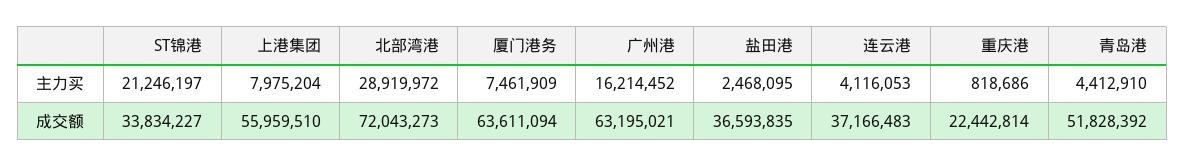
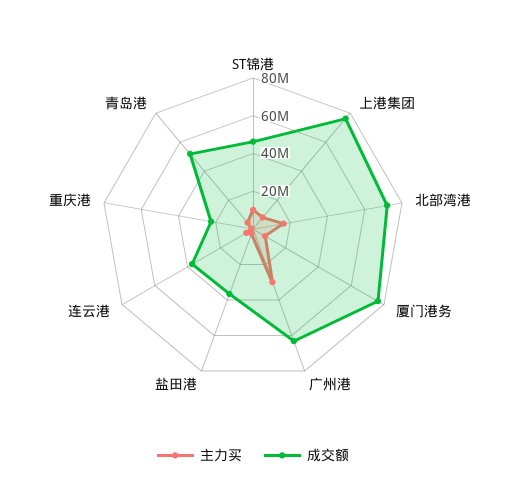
主力买, ST锦港: 21246197 -> 10000000
主力买, 北部湾港: 28919972 -> 15000000
主力买, 广州港: 16214452 -> 30000000
成交额, ST锦港: 33834227 -> 45000000
成交额, 上港集团: 55959510 -> 75000000
成交额, 厦门港务: 63611094 -> 75000000

